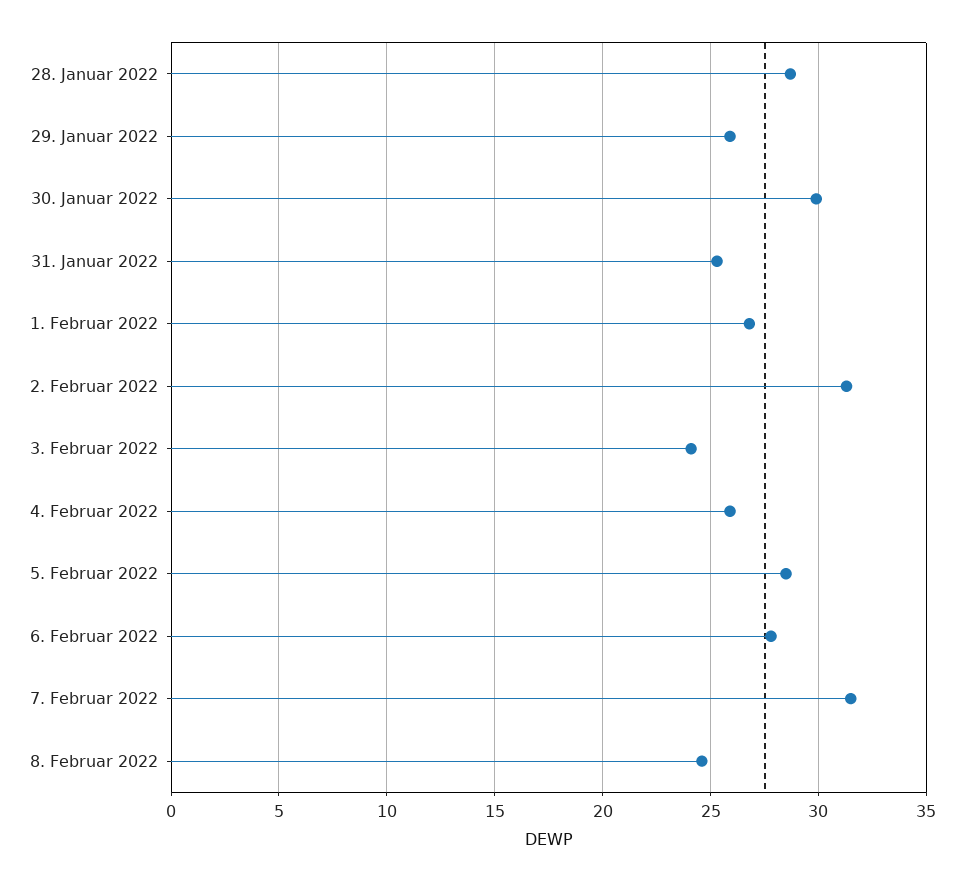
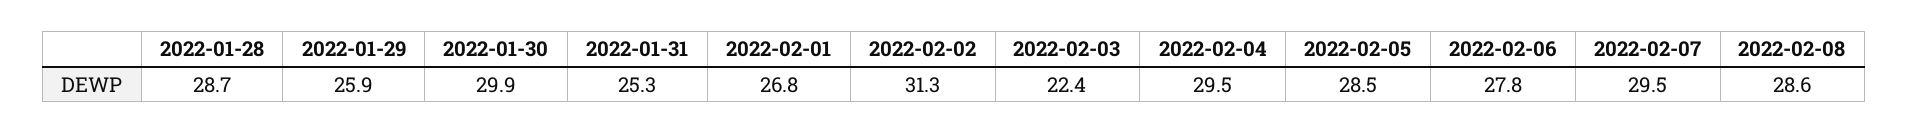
3. Februar 2022: 24 -> 22.4
4. Februar 2022: 26 -> 29.5
7. Februar 2022: 31.5 -> 29.5
8. Februar 2022: 24.5 -> 28.6

